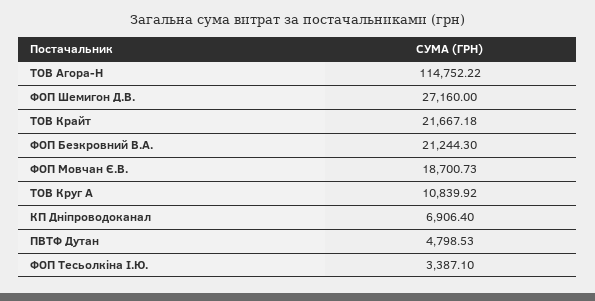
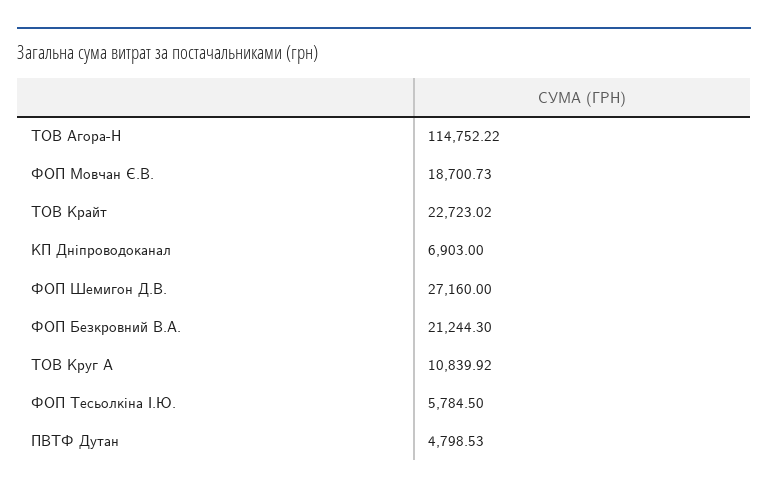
ТОВ Крайт: 21667.18 -> 22723.02
КП Дніпроводоканал: 6906.4 -> 6903
ФОП Тесьолкіна І.Ю.: 3387.1 -> 5784.5

